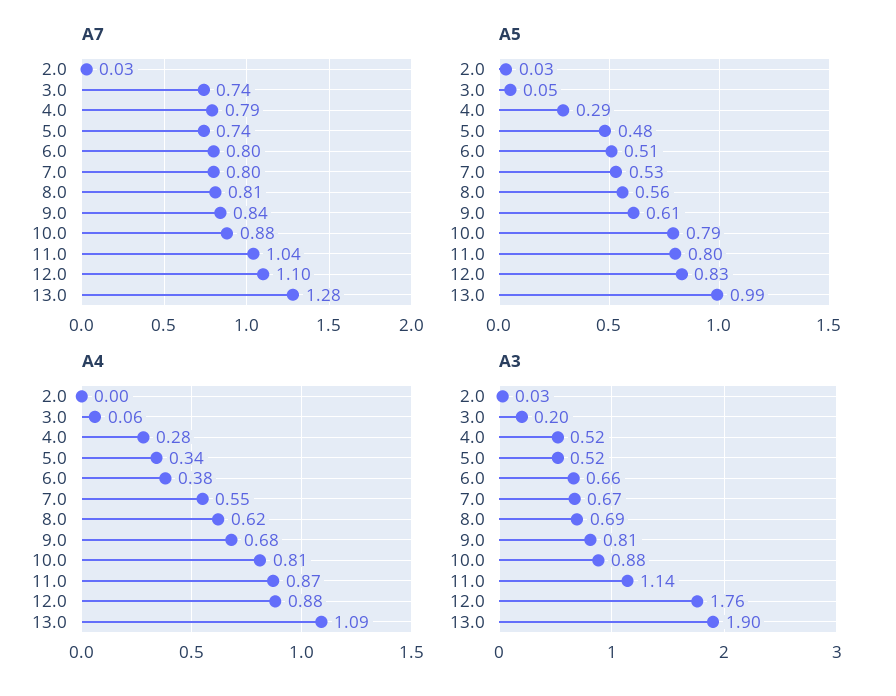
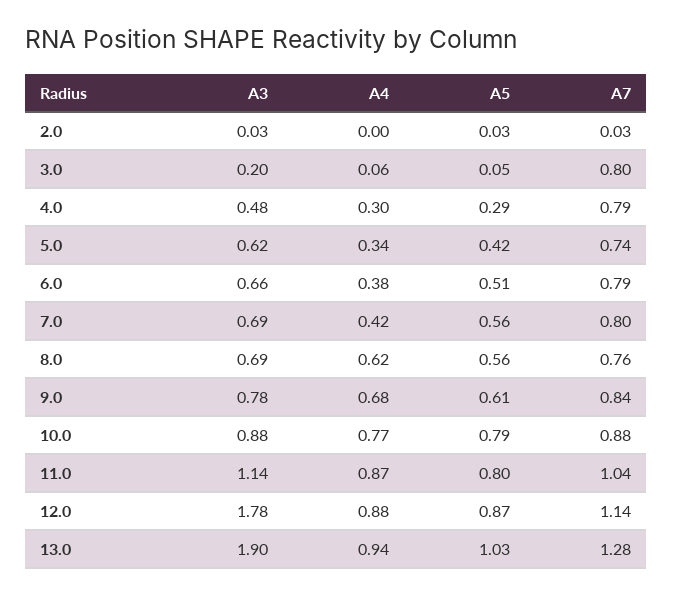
A7, 3.0: 0.74 -> 0.8
A7, 6.0: 0.8 -> 0.79
A7, 8.0: 0.81 -> 0.76
A7, 12.0: 1.1 -> 1.14
A5, 5.0: 0.48 -> 0.42
A5, 7.0: 0.53 -> 0.56
A5, 12.0: 0.83 -> 0.87
A5, 13.0: 0.99 -> 1.03
A4, 4.0: 0.28 -> 0.3
A4, 7.0: 0.55 -> 0.42
A4, 10.0: 0.81 -> 0.77
A4, 13.0: 1.09 -> 0.94
A3, 4.0: 0.52 -> 0.48
A3, 5.0: 0.52 -> 0.62
A3, 7.0: 0.67 -> 0.69
A3, 9.0: 0.81 -> 0.78
A3, 12.0: 1.76 -> 1.78

